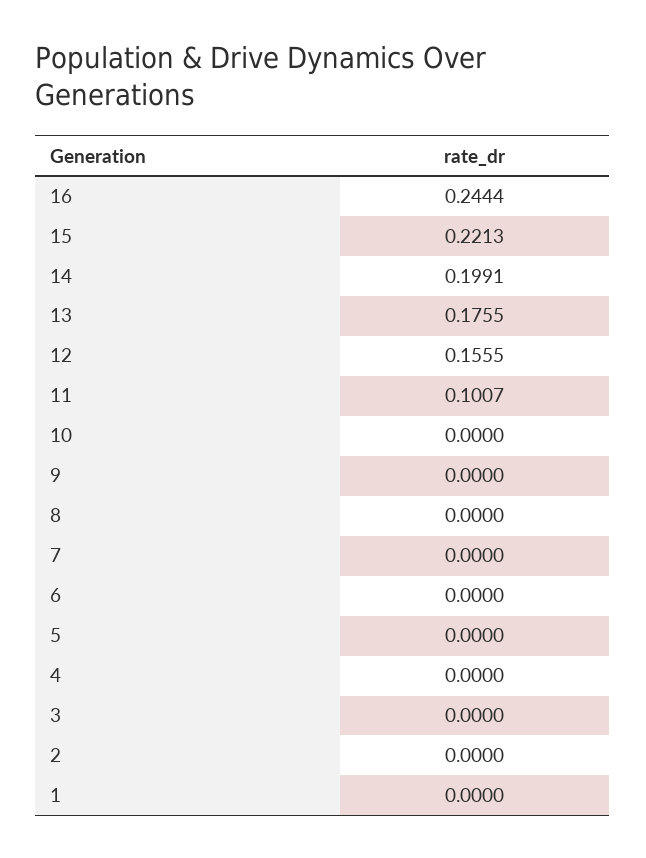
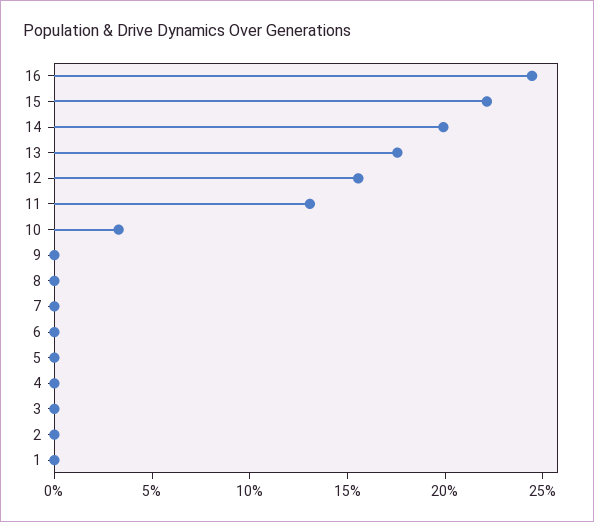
11: 0.1007 -> 0.13
10: 0 -> 0.03

